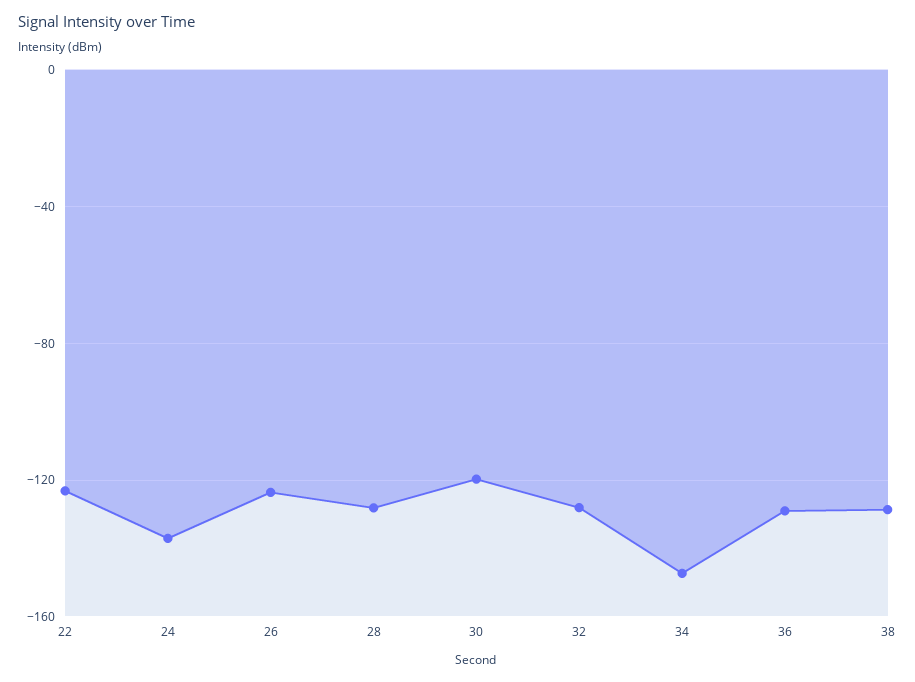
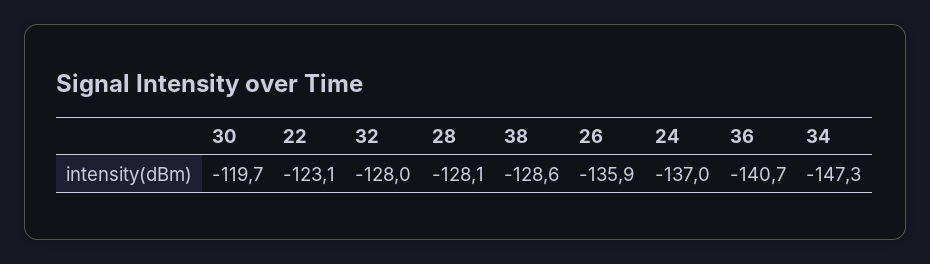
26: -125 -> -135.9
36: -130 -> -140.7

